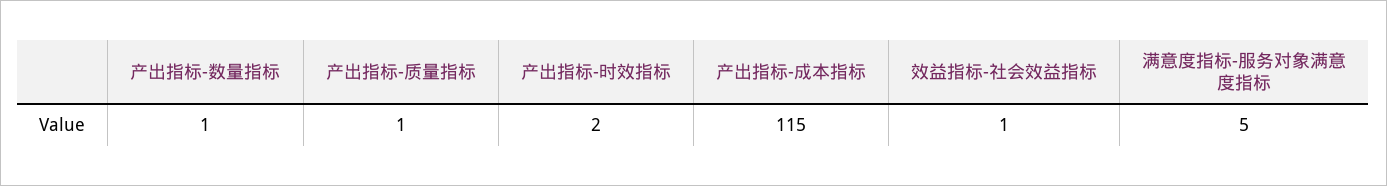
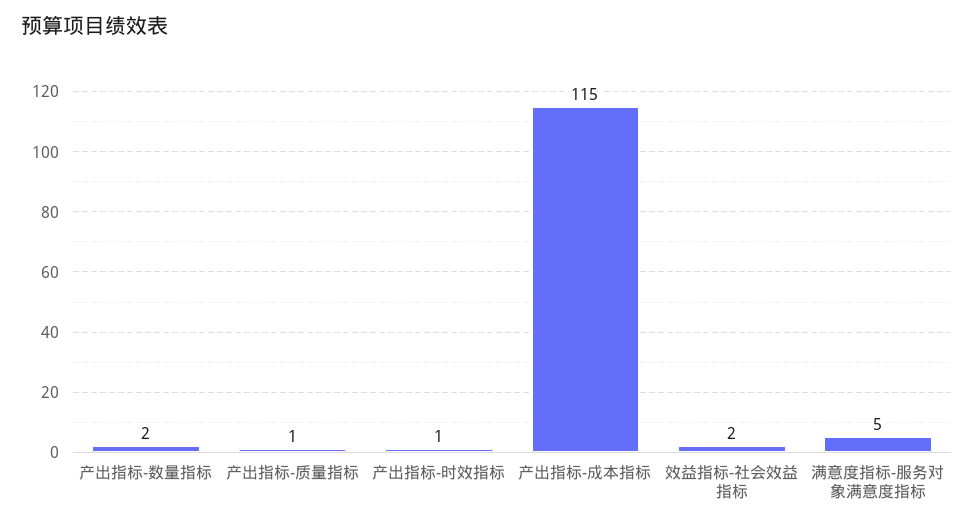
产出指标-数量指标: 1 -> 2
产出指标-时效指标: 2 -> 1
效益指标-社会效益指标: 1 -> 2

